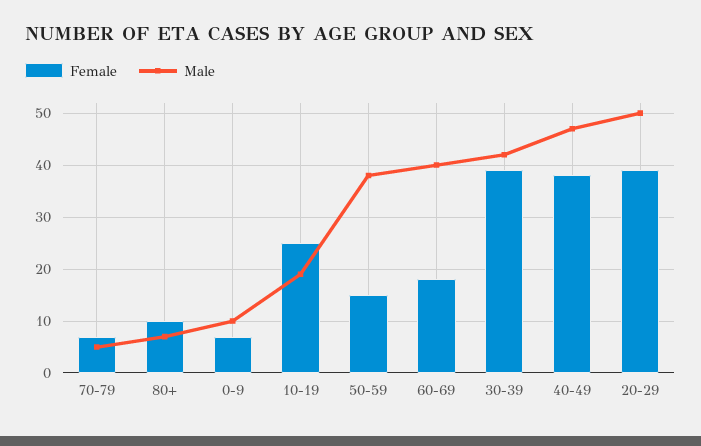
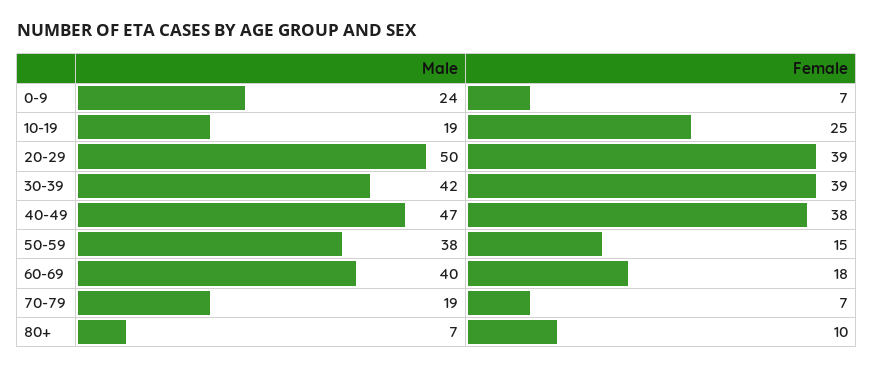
Male, 70-79: 5 -> 19
Male, 0-9: 10 -> 24

